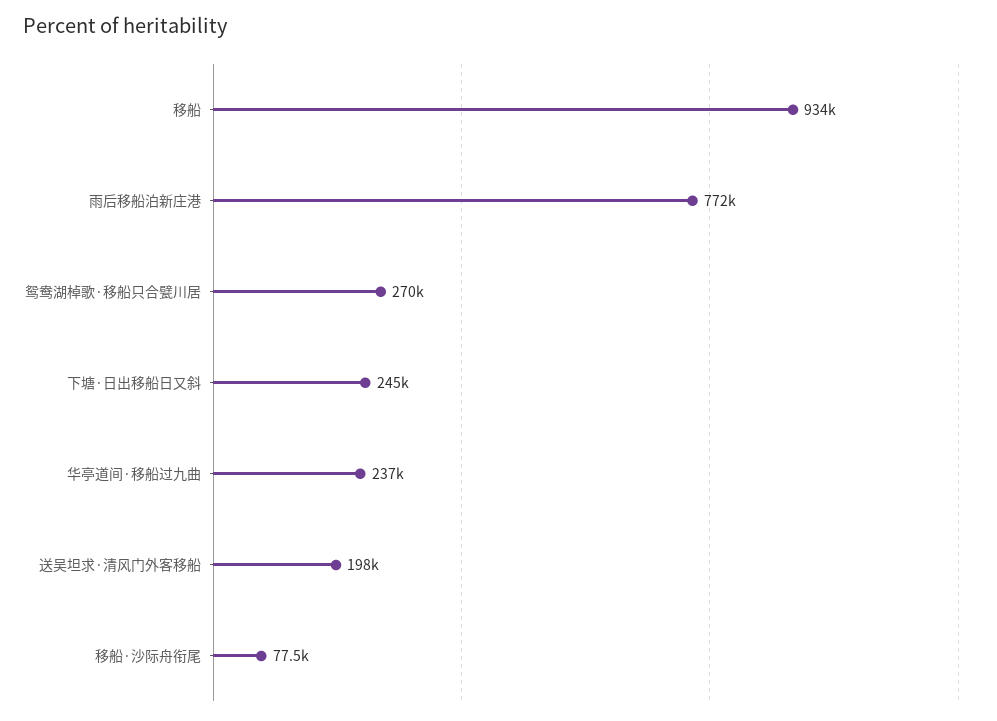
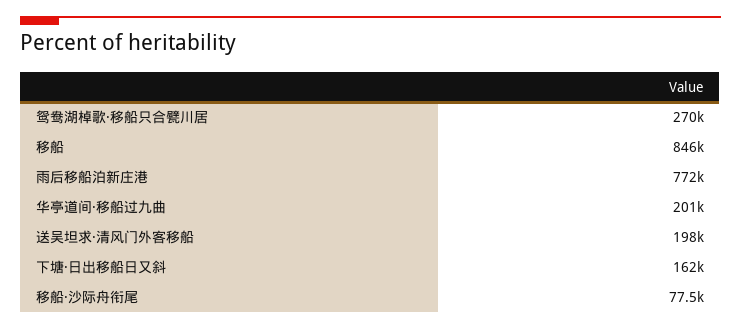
移船: 934000 -> 846000
下塘·日出移船日又斜: 245000 -> 162000
华亭道间·移船过九曲: 237000 -> 201000

